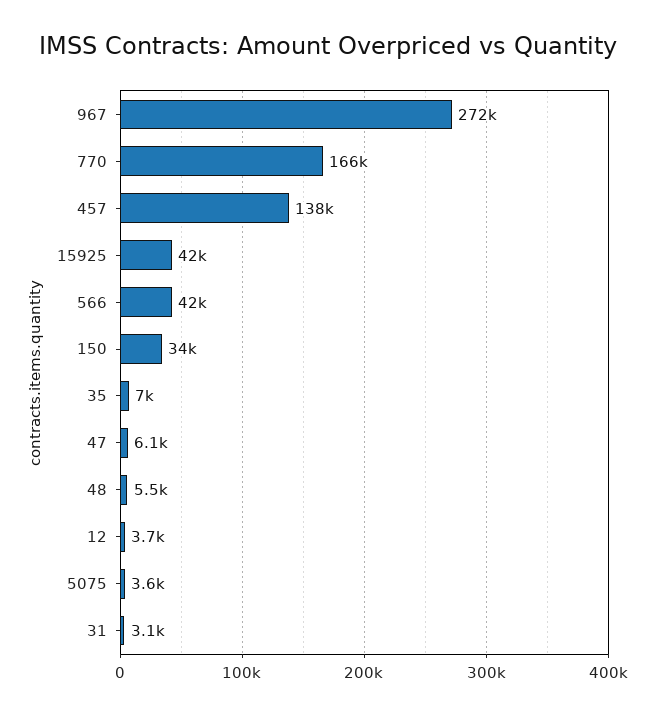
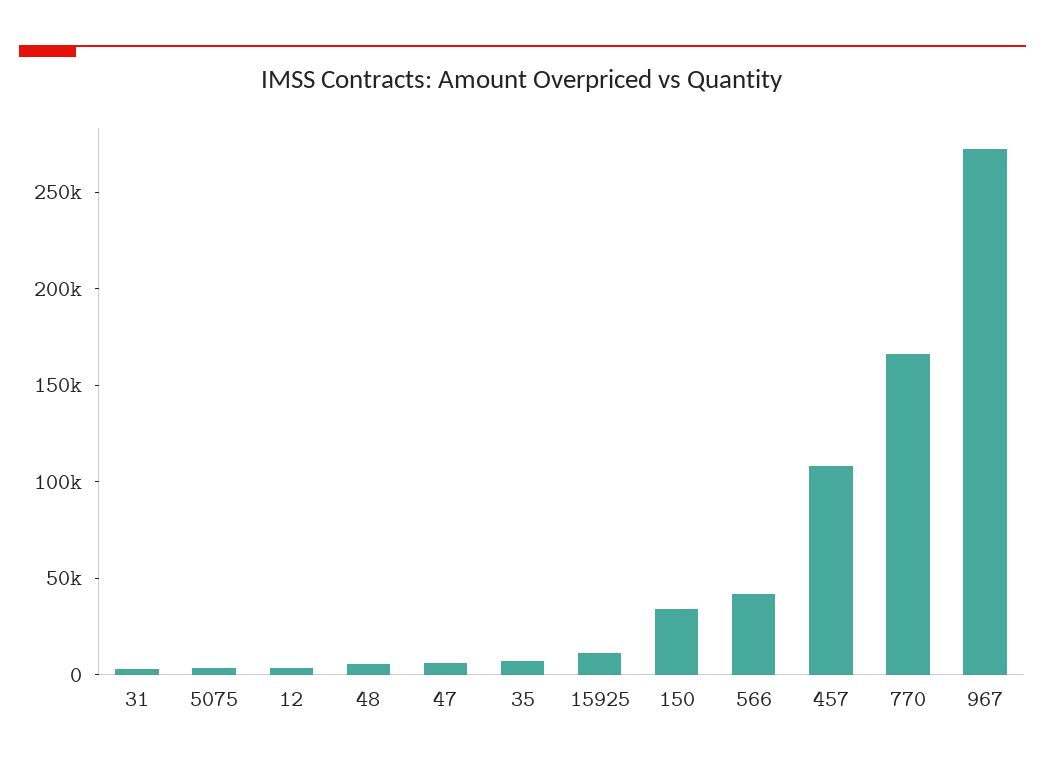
457: 138000 -> 110000
15925: 42000 -> 10000

